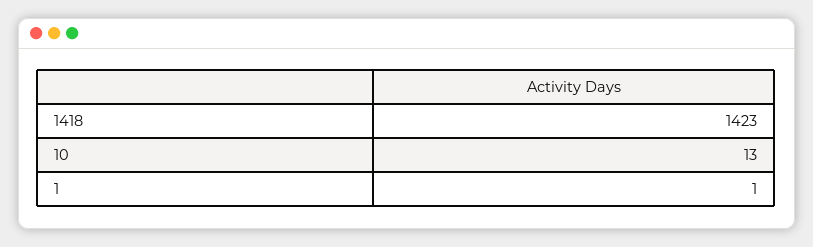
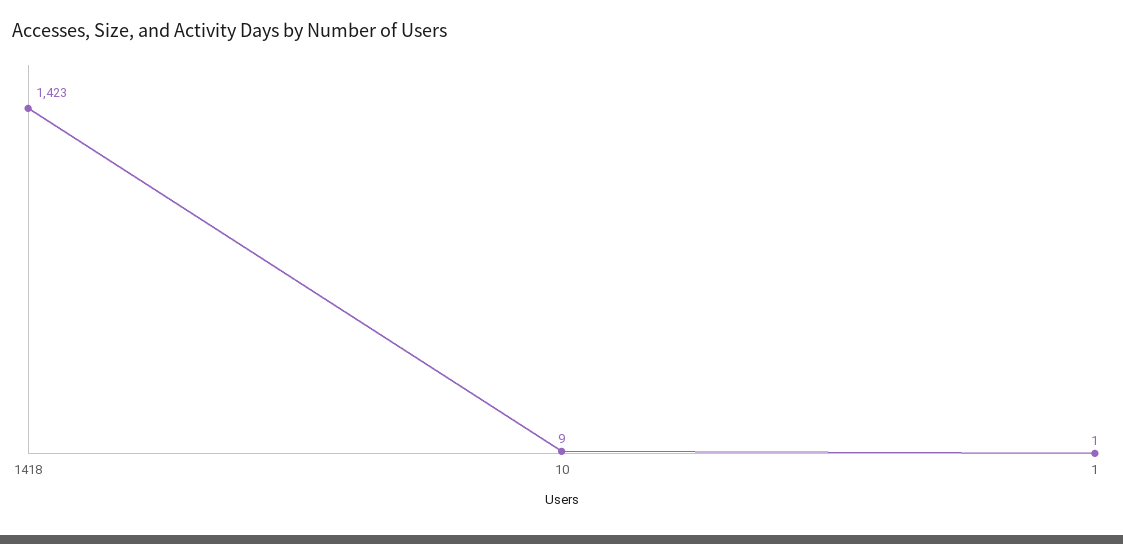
10: 13 -> 9

